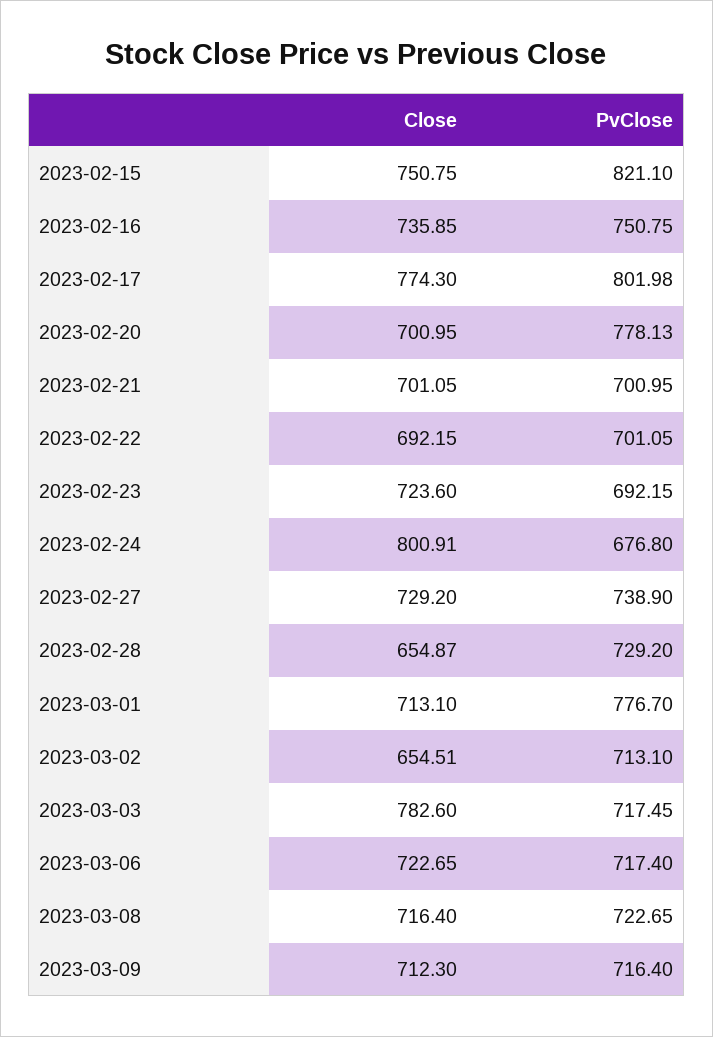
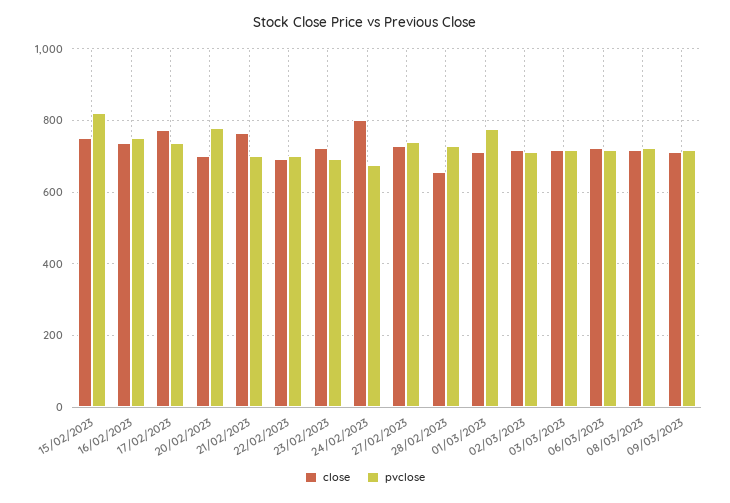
PvClose, 2023-02-17: 801.98 -> 740
Close, 2023-02-21: 701.05 -> 760
Close, 2023-03-02: 654.51 -> 720
Close, 2023-03-03: 782.6 -> 720

